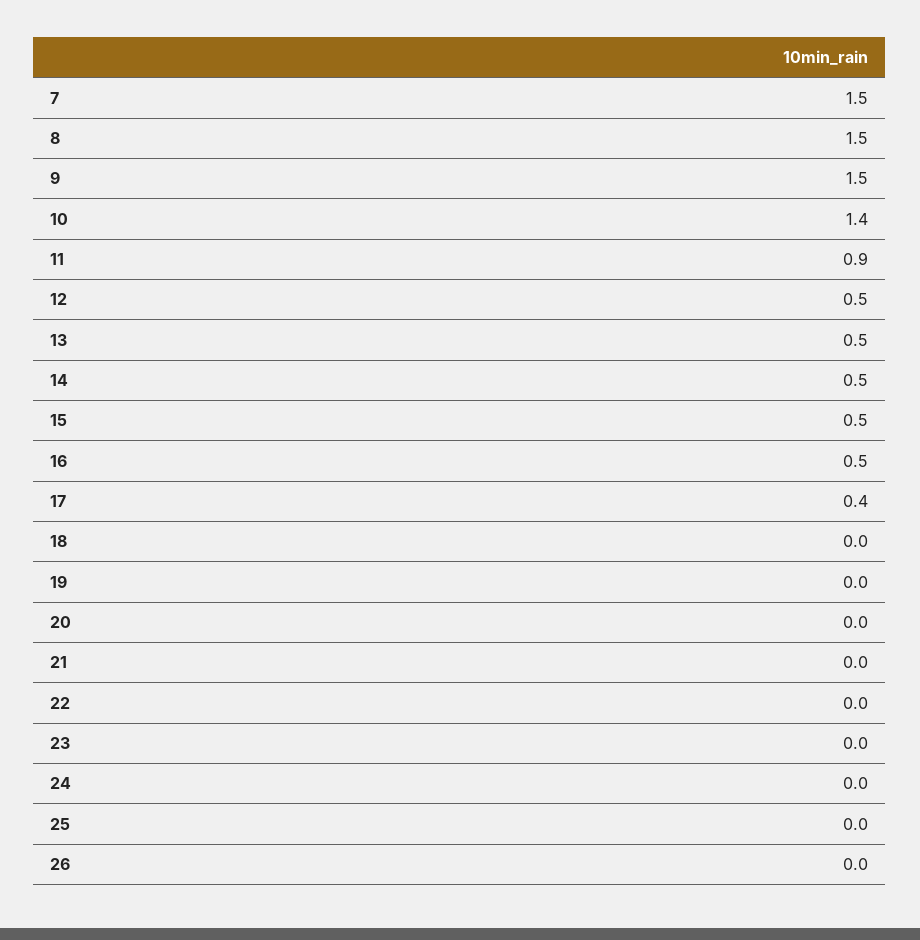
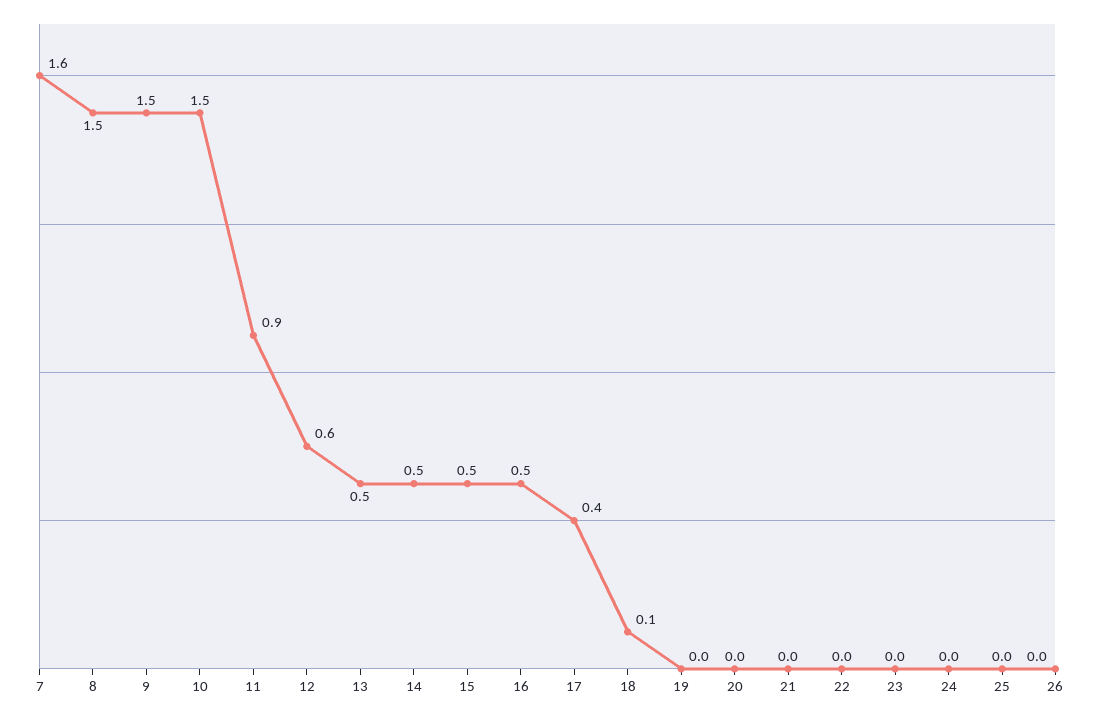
7: 1.5 -> 1.6
10: 1.4 -> 1.5
12: 0.5 -> 0.6
18: 0 -> 0.1

